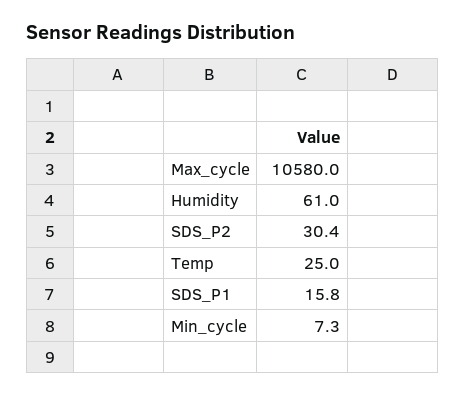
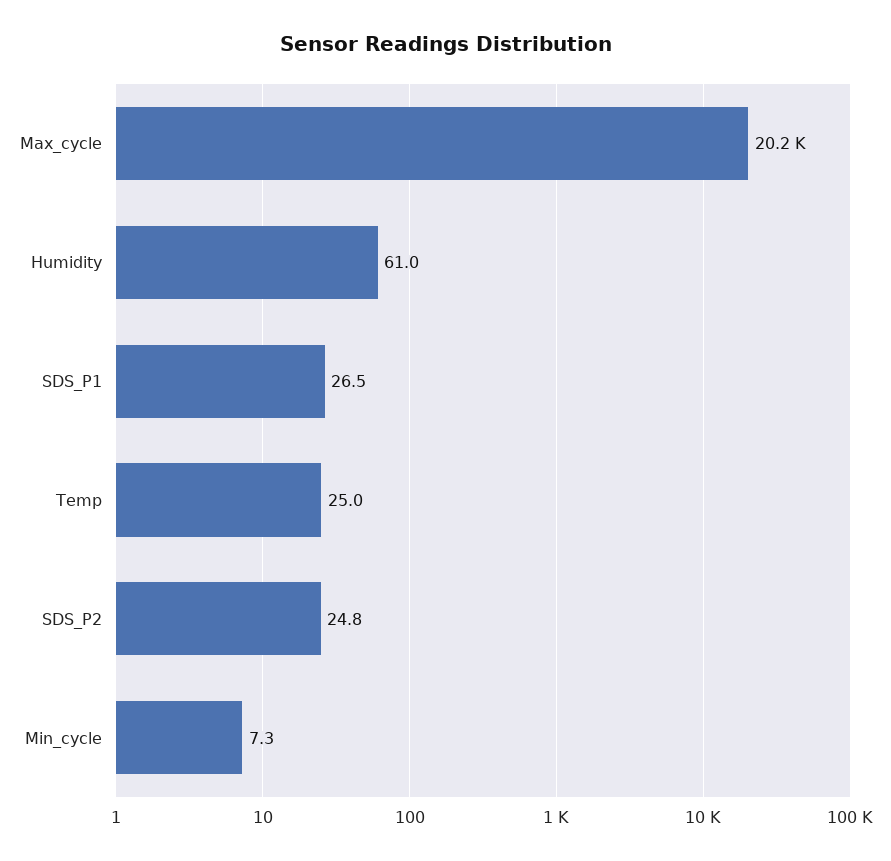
Max_cycle: 10580 -> 20200
SDS_P2: 30.4 -> 24.8
SDS_P1: 15.8 -> 26.5

